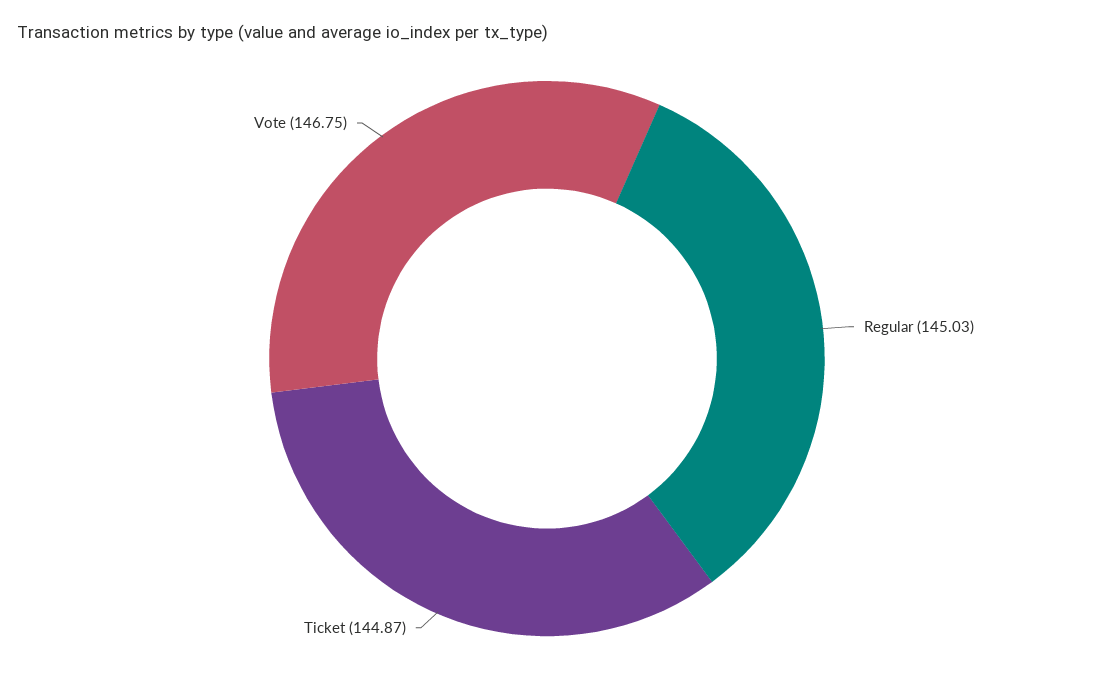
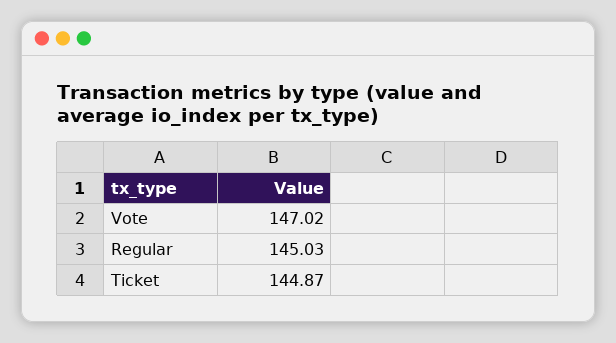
Vote: 146.75 -> 147.02

